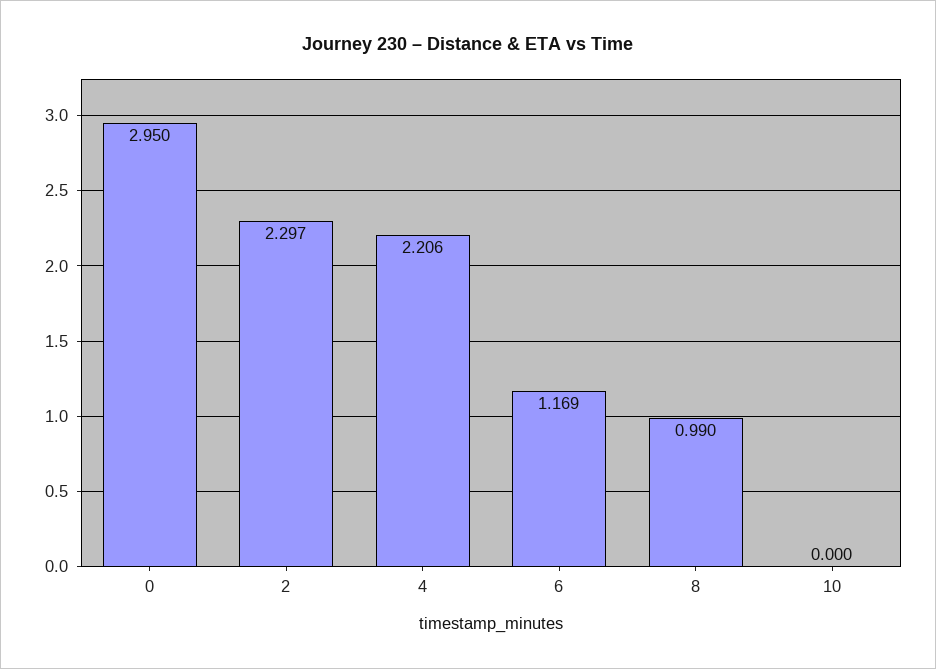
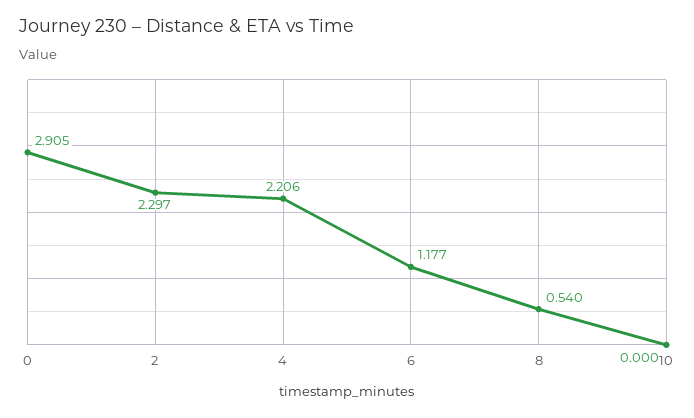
0: 2.95 -> 2.905
6: 1.169 -> 1.177
8: 0.99 -> 0.54

